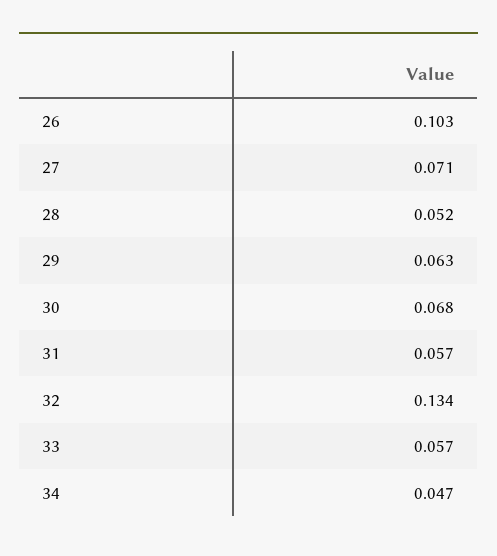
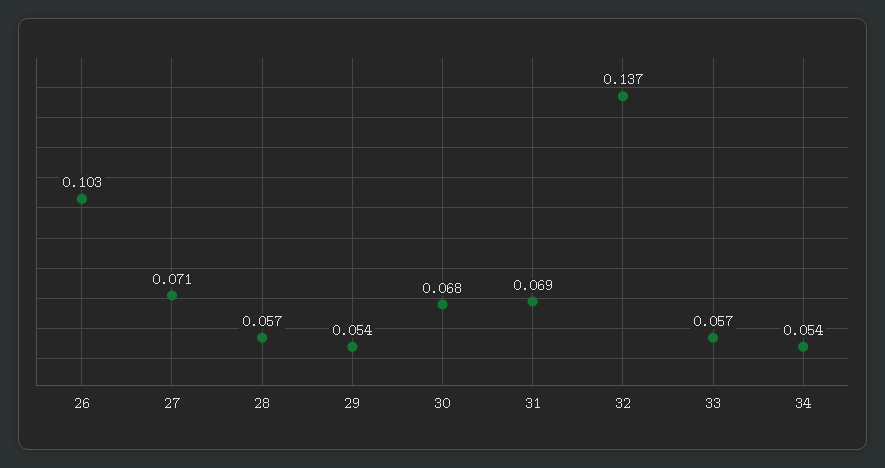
28: 0.052 -> 0.057
29: 0.063 -> 0.054
31: 0.057 -> 0.069
32: 0.134 -> 0.137
34: 0.047 -> 0.054

